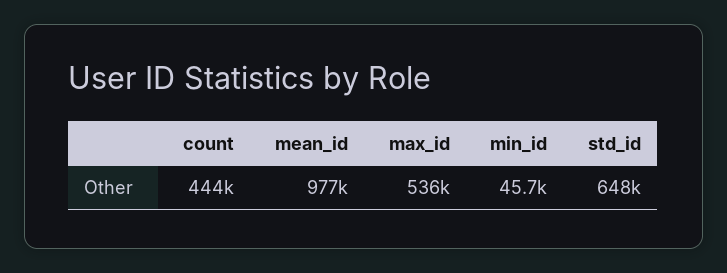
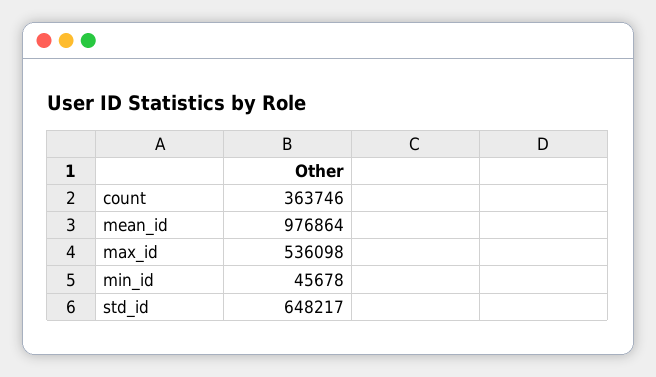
count: 444000 -> 363746

